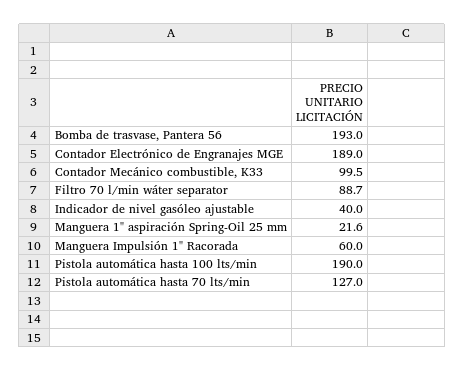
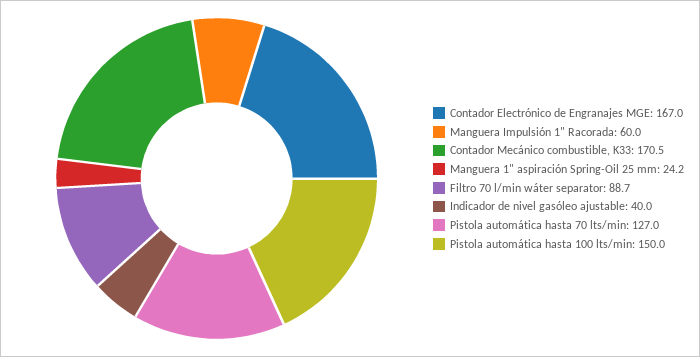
Bomba de trasvase, Pantera 56: 193 -> none
Contador Electrónico de Engranajes MGE: 189 -> 167
Contador Mecánico combustible, K33: 99.5 -> 170.5
Manguera 1" aspiración Spring-Oil 25 mm: 21.6 -> 24.2
Pistola automática hasta 100 lts/min: 190 -> 150

